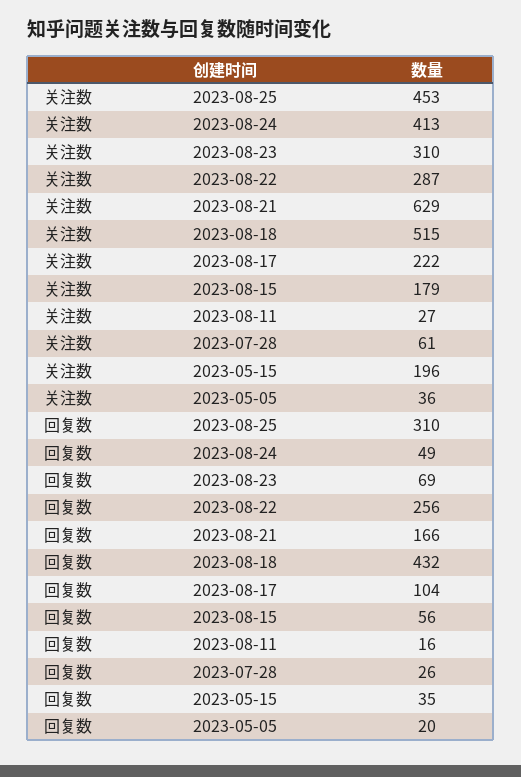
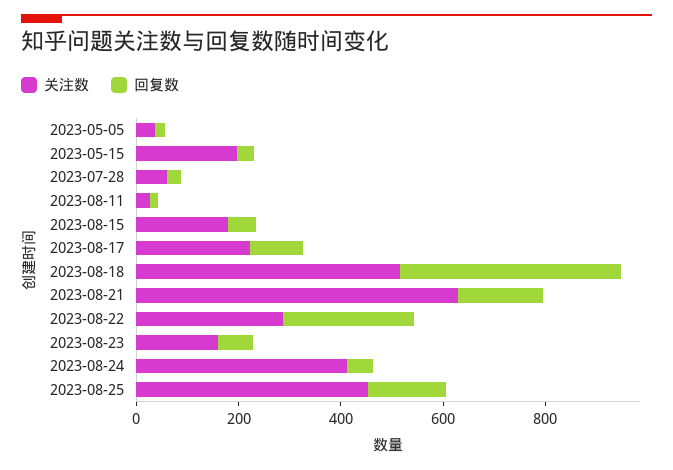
关注数, 2023-08-23: 310 -> 150
回复数, 2023-08-25: 310 -> 150

